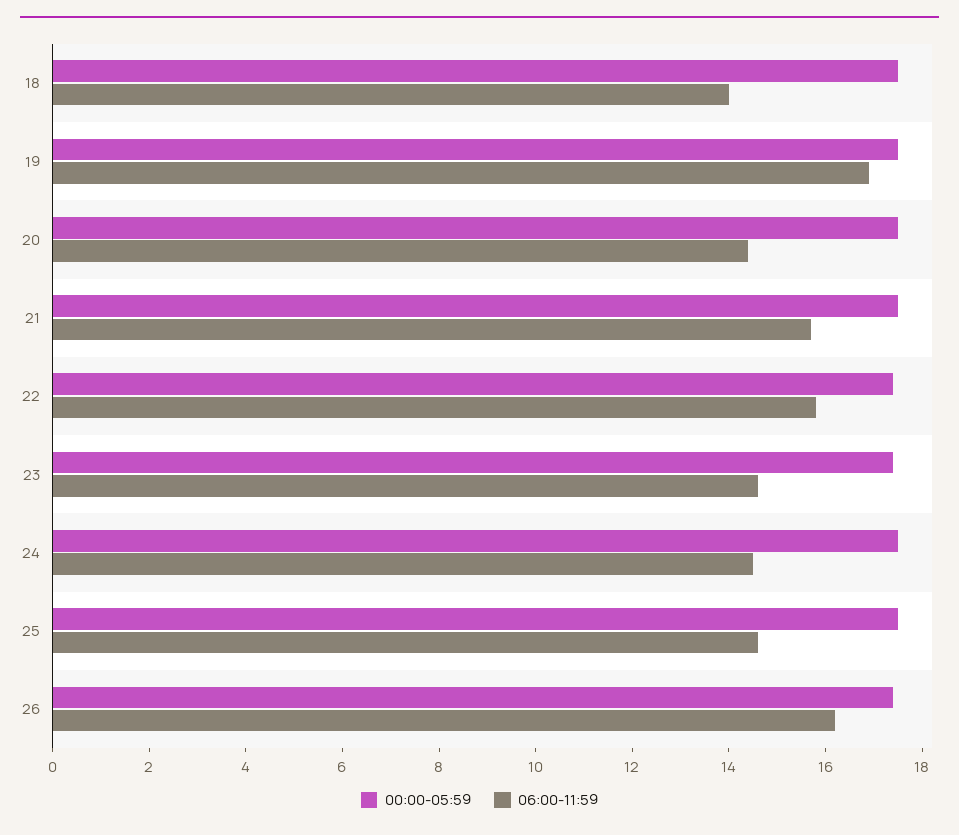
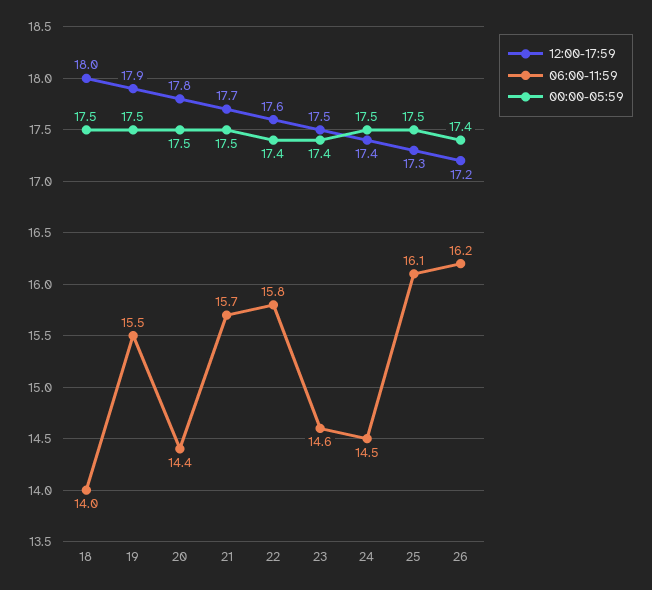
06:00-11:59, 19: 17 -> 15.5
06:00-11:59, 25: 14.5 -> 16.1
12:00-17:59, 18: none -> 18
12:00-17:59, 19: none -> 17.9
12:00-17:59, 20: none -> 17.8
12:00-17:59, 21: none -> 17.7
12:00-17:59, 22: none -> 17.6
12:00-17:59, 23: none -> 17.5
12:00-17:59, 24: none -> 17.4
12:00-17:59, 25: none -> 17.3
12:00-17:59, 26: none -> 17.2

